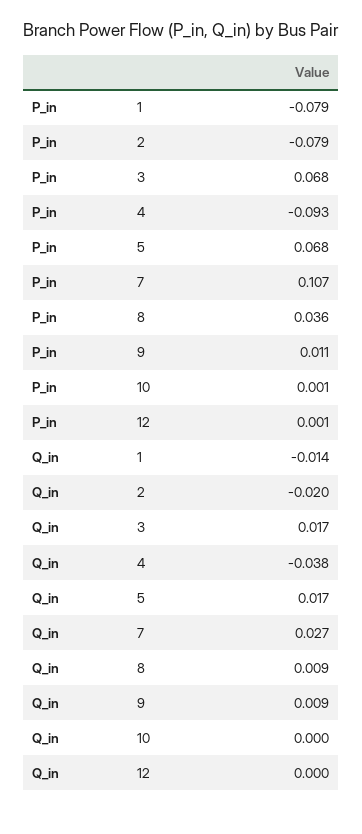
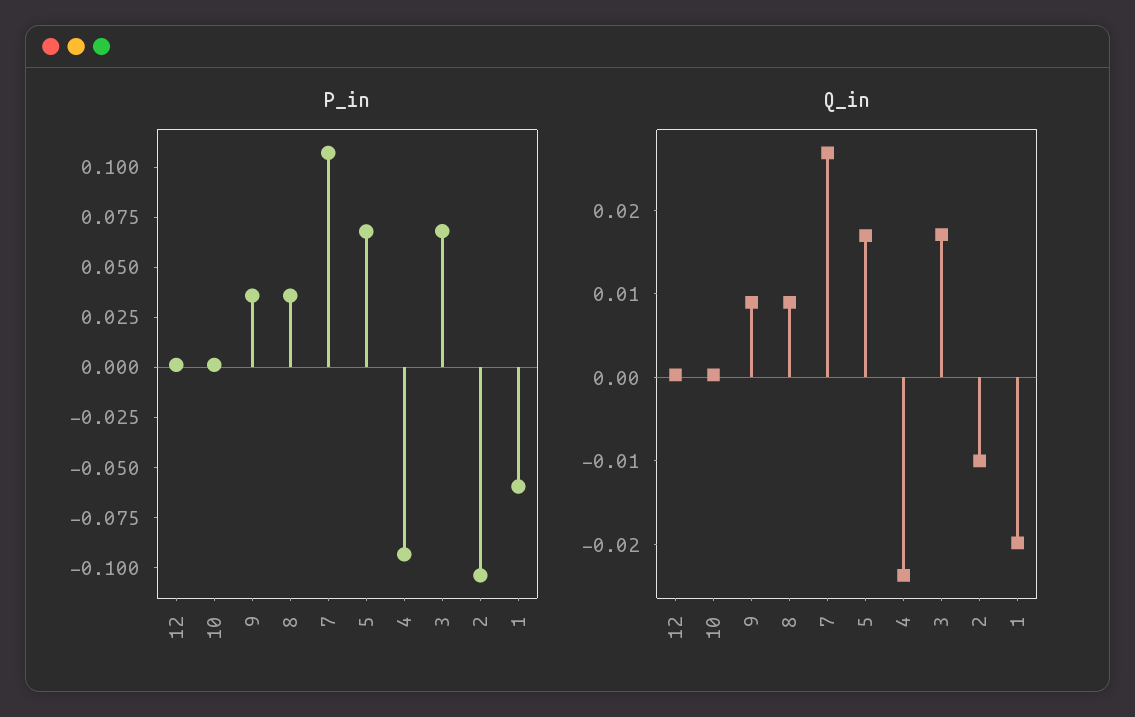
P_in, 1: -0.079 -> -0.06
P_in, 2: -0.079 -> -0.105
P_in, 9: 0.011 -> 0.035
Q_in, 1: -0.014 -> -0.02
Q_in, 2: -0.02 -> -0.01
Q_in, 4: -0.038 -> -0.024

